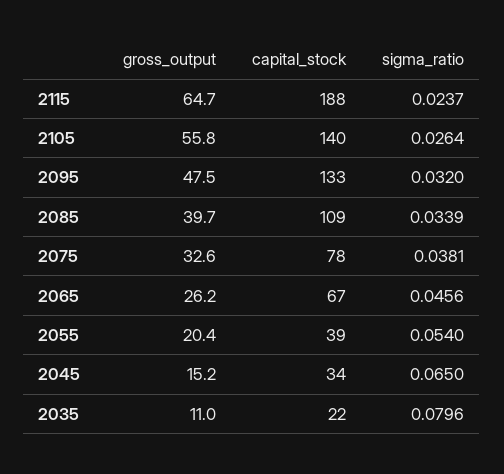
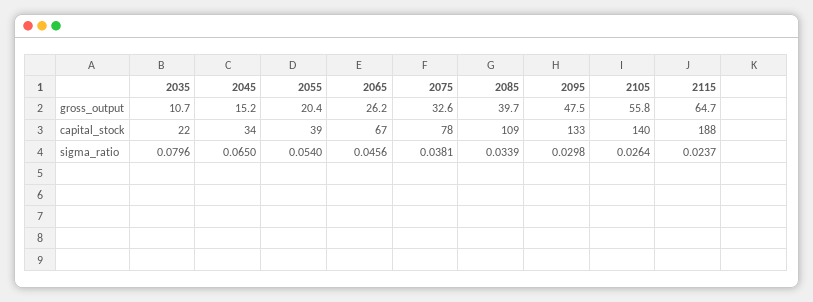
sigma_ratio, 2095: 0.032 -> 0.0298
gross_output, 2035: 11 -> 10.7

